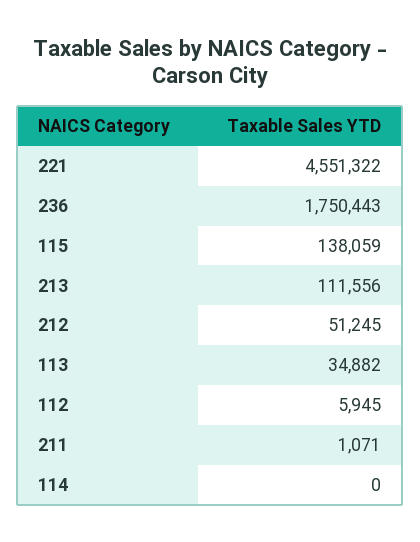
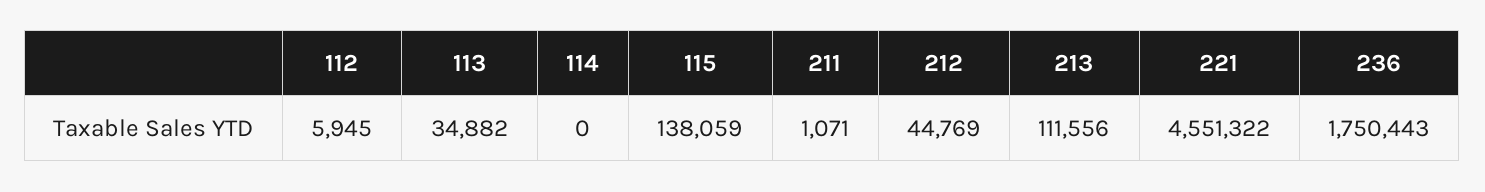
212: 51245 -> 44769

